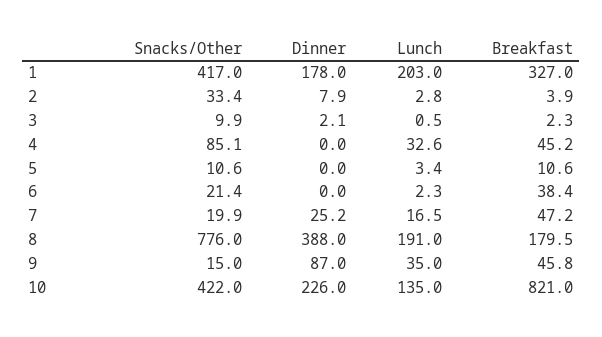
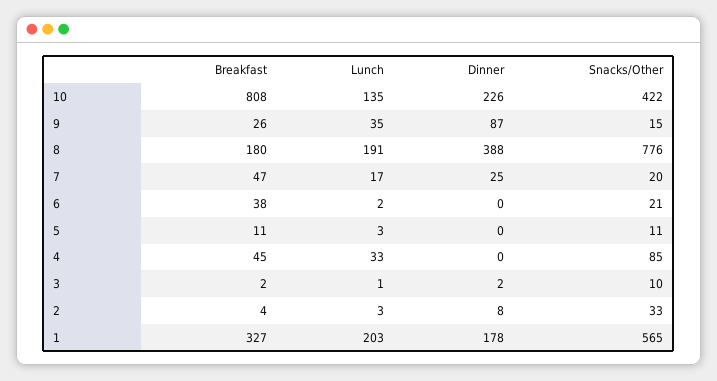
Snacks/Other, 1: 417 -> 565
Breakfast, 9: 45.8 -> 26
Breakfast, 10: 821 -> 808

